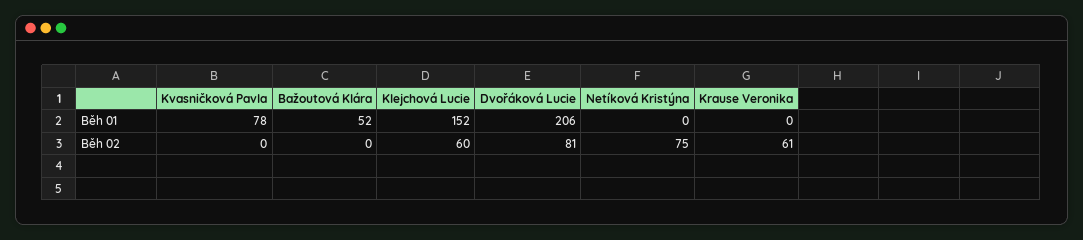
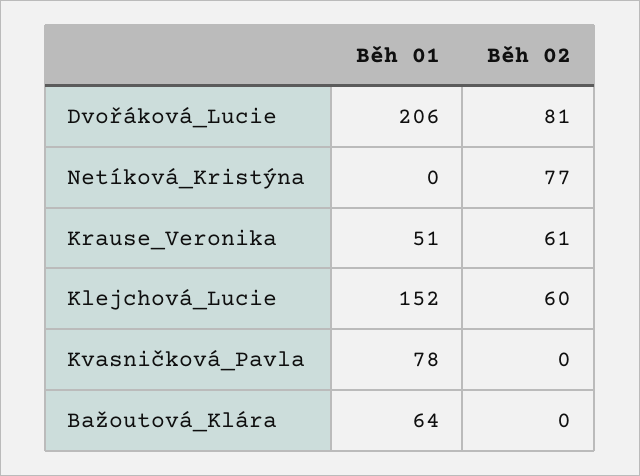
Bažoutová Klára, Běh 01: 52 -> 64
Krause Veronika, Běh 01: 0 -> 51
Netíková Kristýna, Běh 02: 75 -> 77

